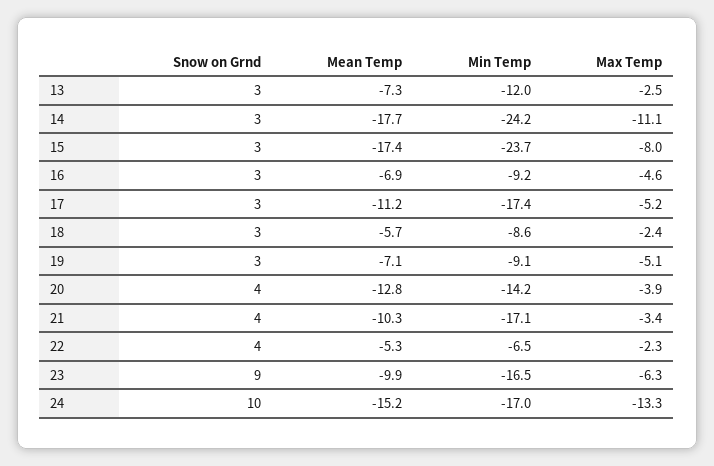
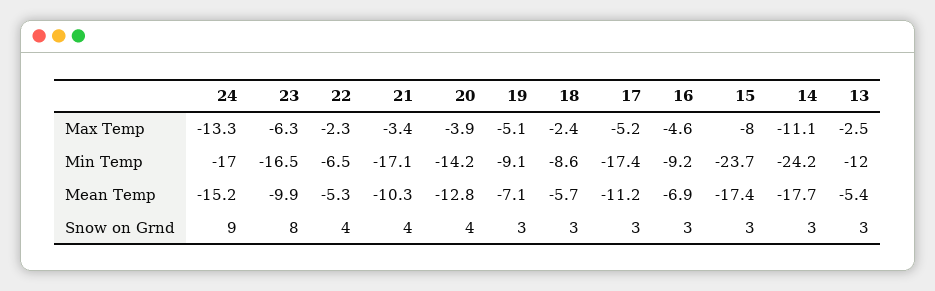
Mean Temp, 13: -7.3 -> -5.4
Snow on Grnd, 23: 9 -> 8
Snow on Grnd, 24: 10 -> 9

